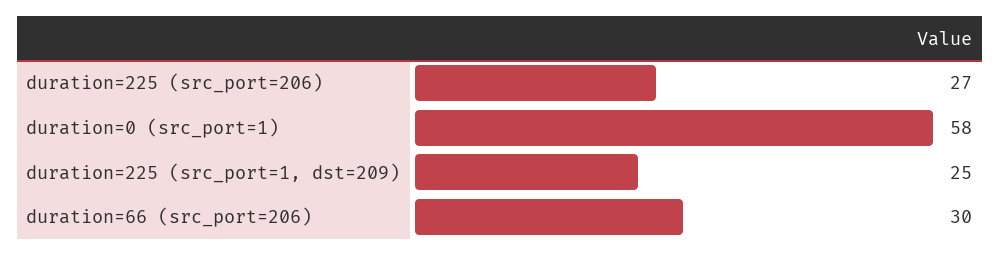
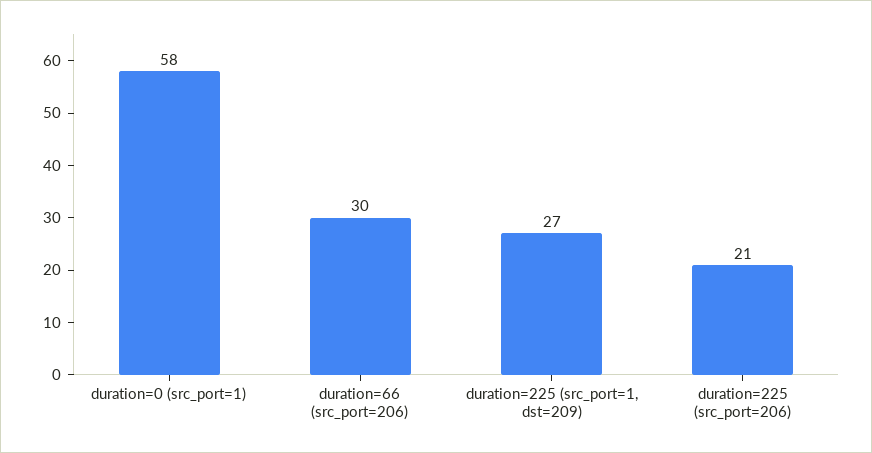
duration=225 (src_port=206): 27 -> 21
duration=225 (src_port=1, dst=209): 25 -> 27

